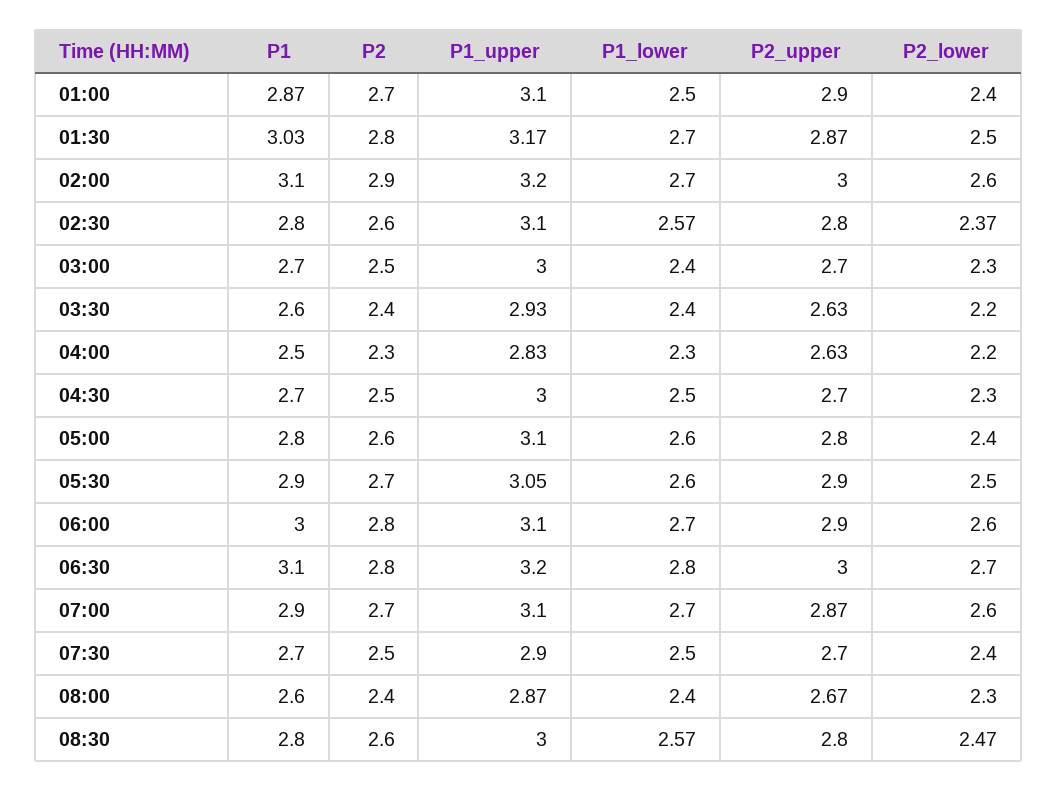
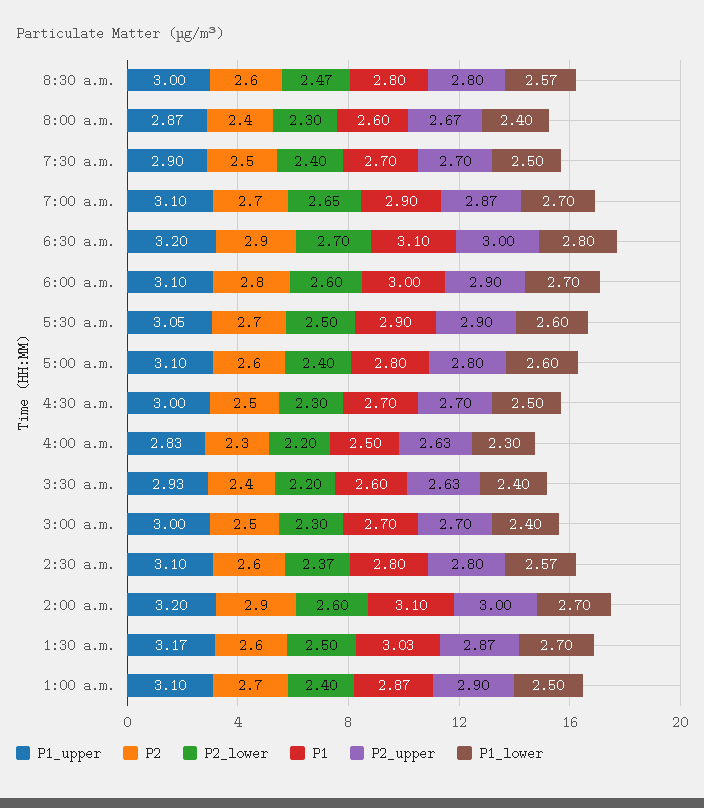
P2, 01:30: 2.8 -> 2.6
P2, 06:30: 2.8 -> 2.9
P2_lower, 07:00: 2.6 -> 2.65

